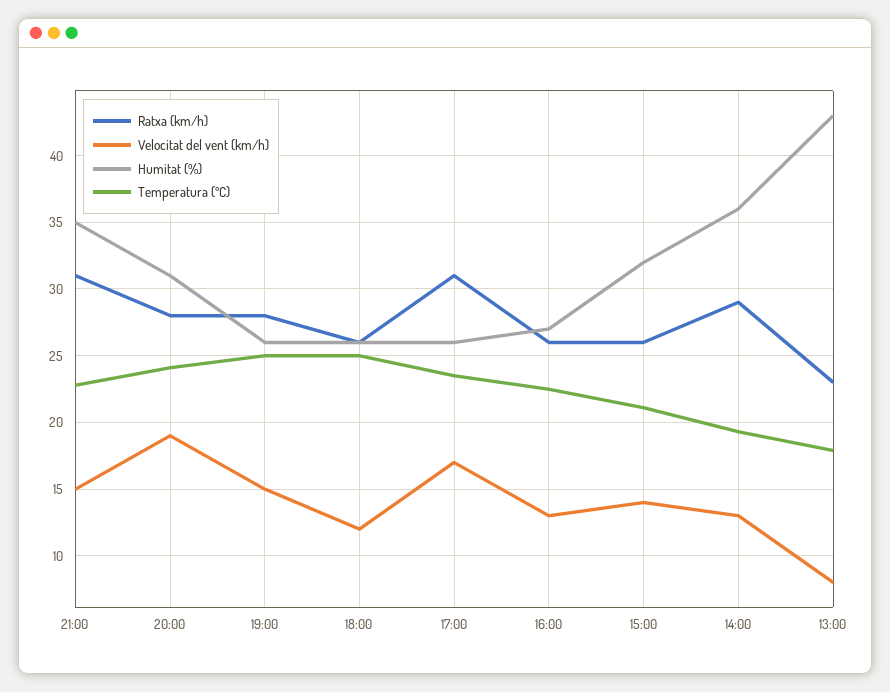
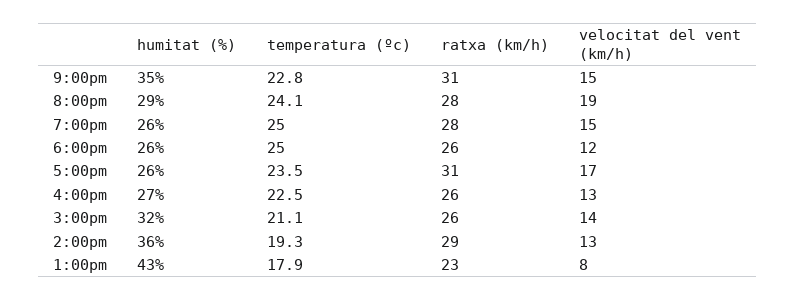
Humitat (%), 20:00: 31 -> 29

